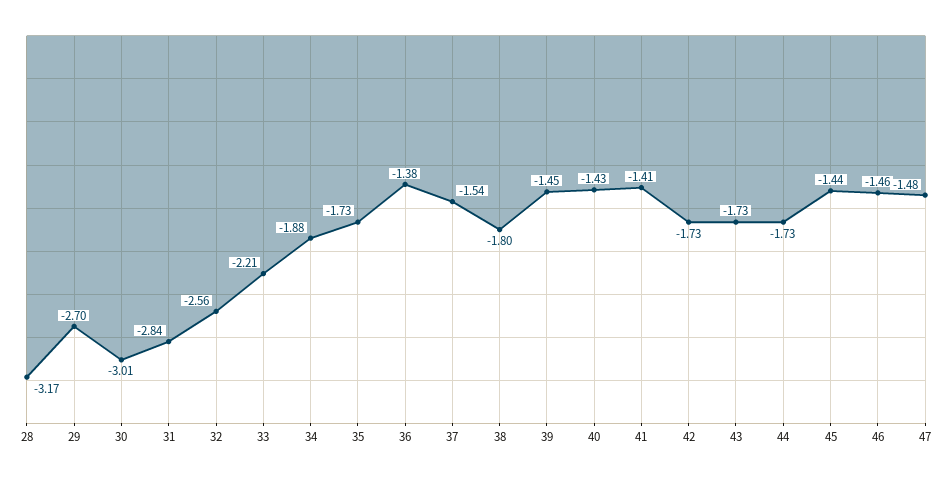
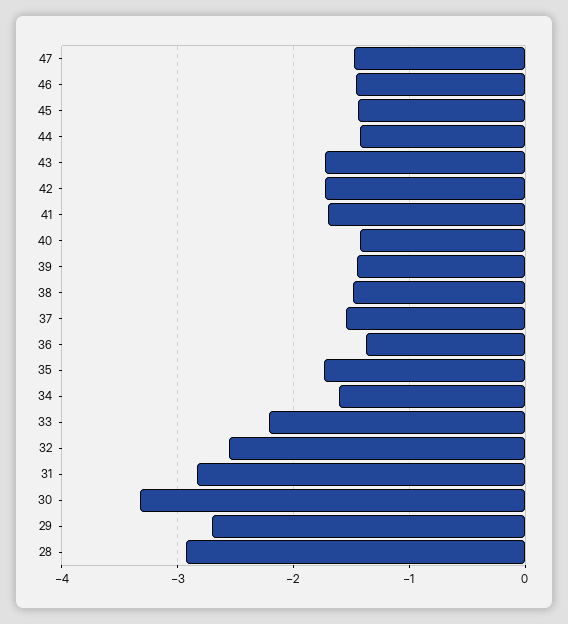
28: -3.17 -> -2.9
30: -3.01 -> -3.3
34: -1.88 -> -1.6
38: -1.8 -> -1.5
41: -1.41 -> -1.7
44: -1.73 -> -1.4

